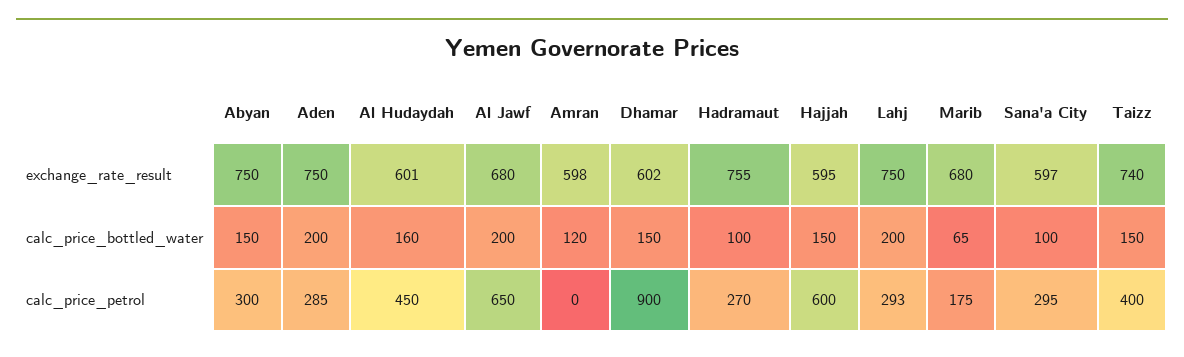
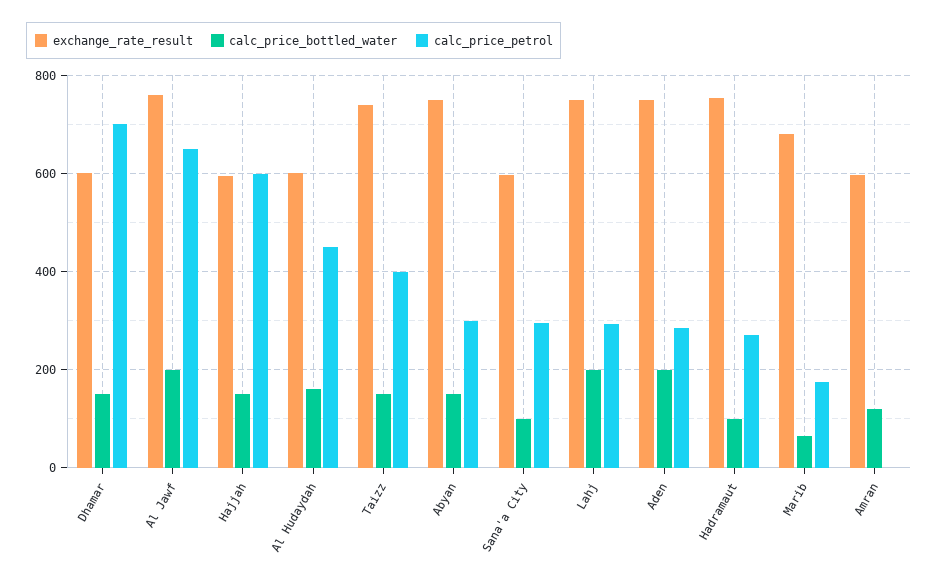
exchange_rate_result, Al Jawf: 680 -> 760
calc_price_petrol, Dhamar: 900 -> 700

